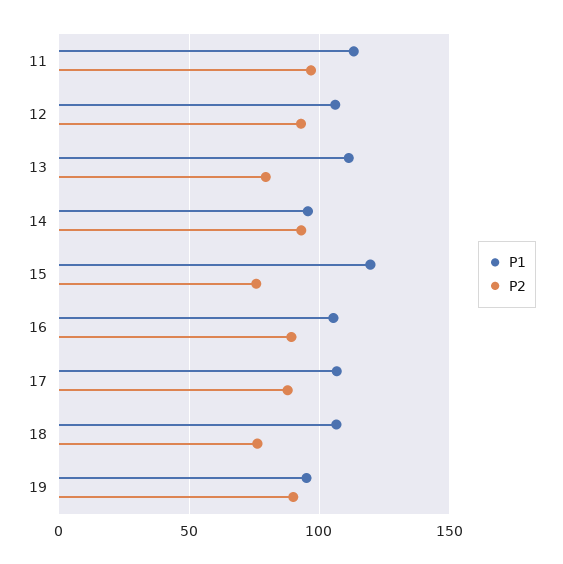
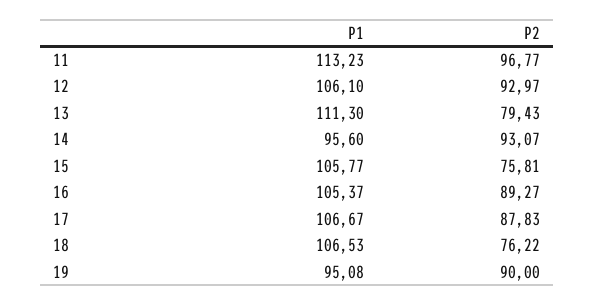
P1, 15: 120 -> 105.77

